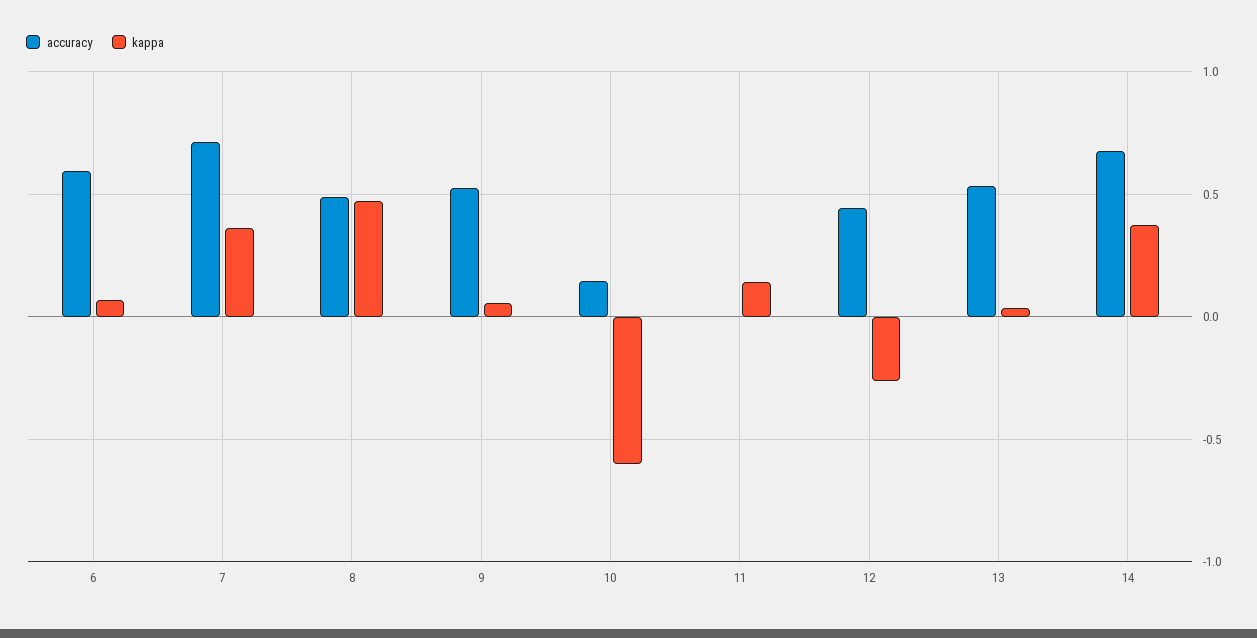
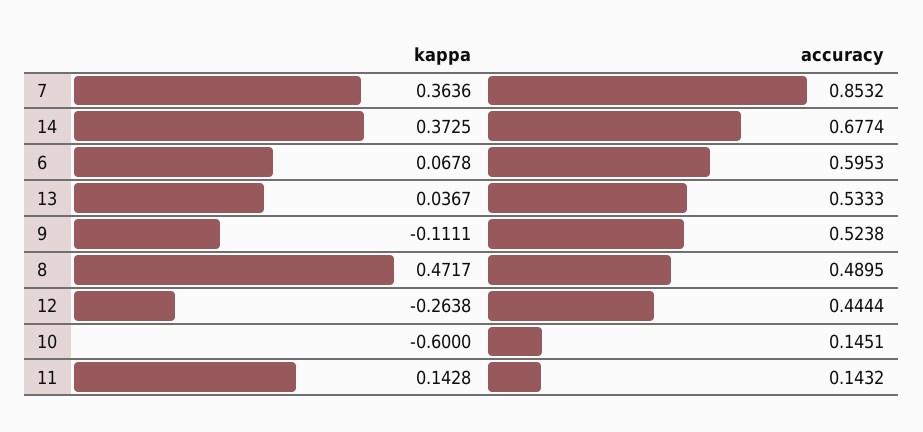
accuracy, 7: 0.7 -> 0.8532
kappa, 9: 0.05 -> -0.1111
accuracy, 11: 0 -> 0.1432

